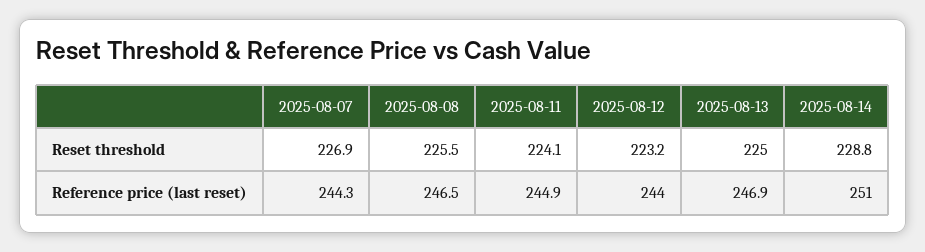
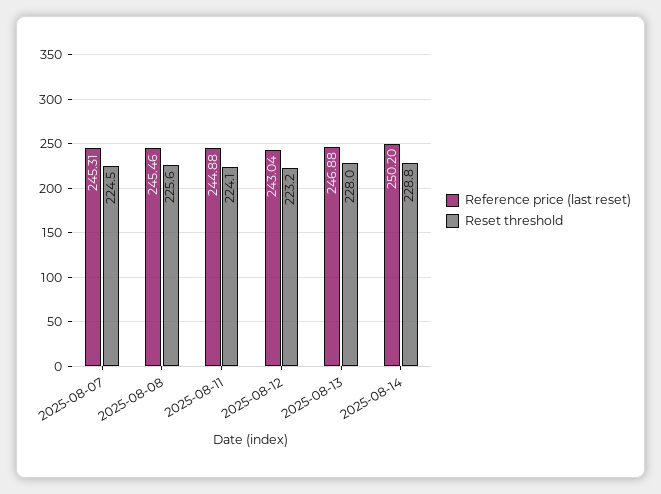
Reset threshold, 2025-08-07: 226.9 -> 224.5
Reset threshold, 2025-08-08: 225.5 -> 225.6
Reset threshold, 2025-08-13: 225 -> 228
Reference price (last reset), 2025-08-07: 244.3 -> 245.31
Reference price (last reset), 2025-08-08: 246.5 -> 245.46
Reference price (last reset), 2025-08-12: 244 -> 243.04
Reference price (last reset), 2025-08-14: 251 -> 250.2

